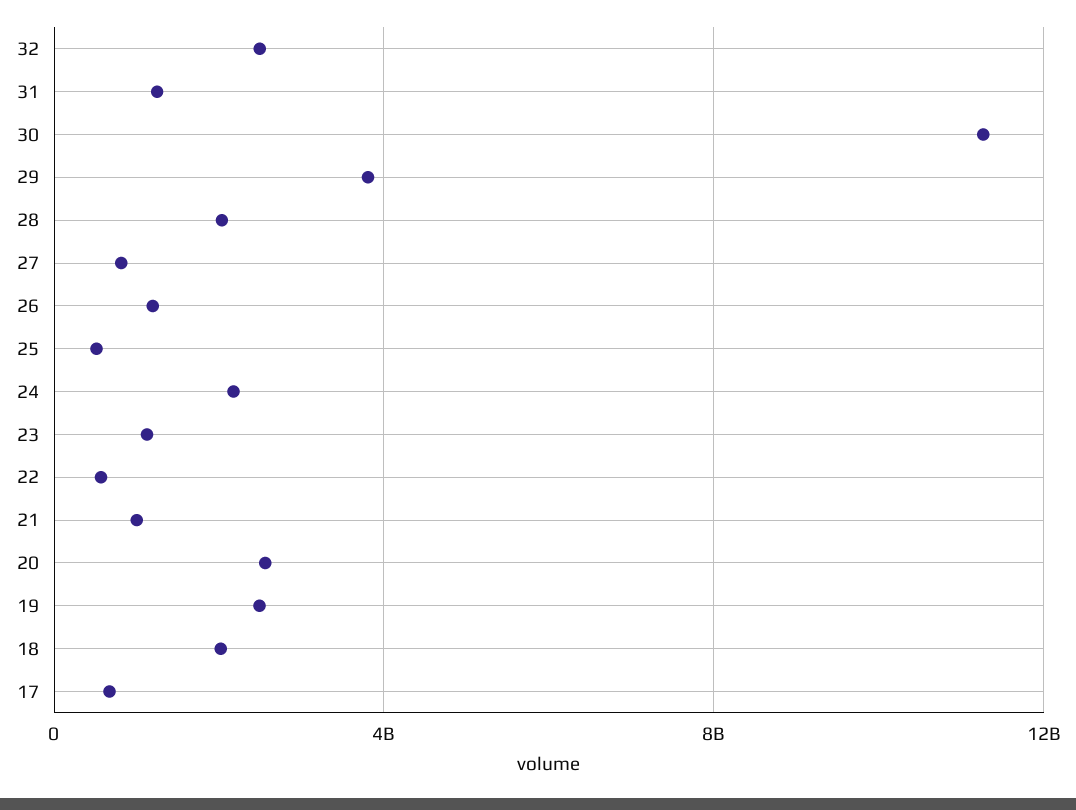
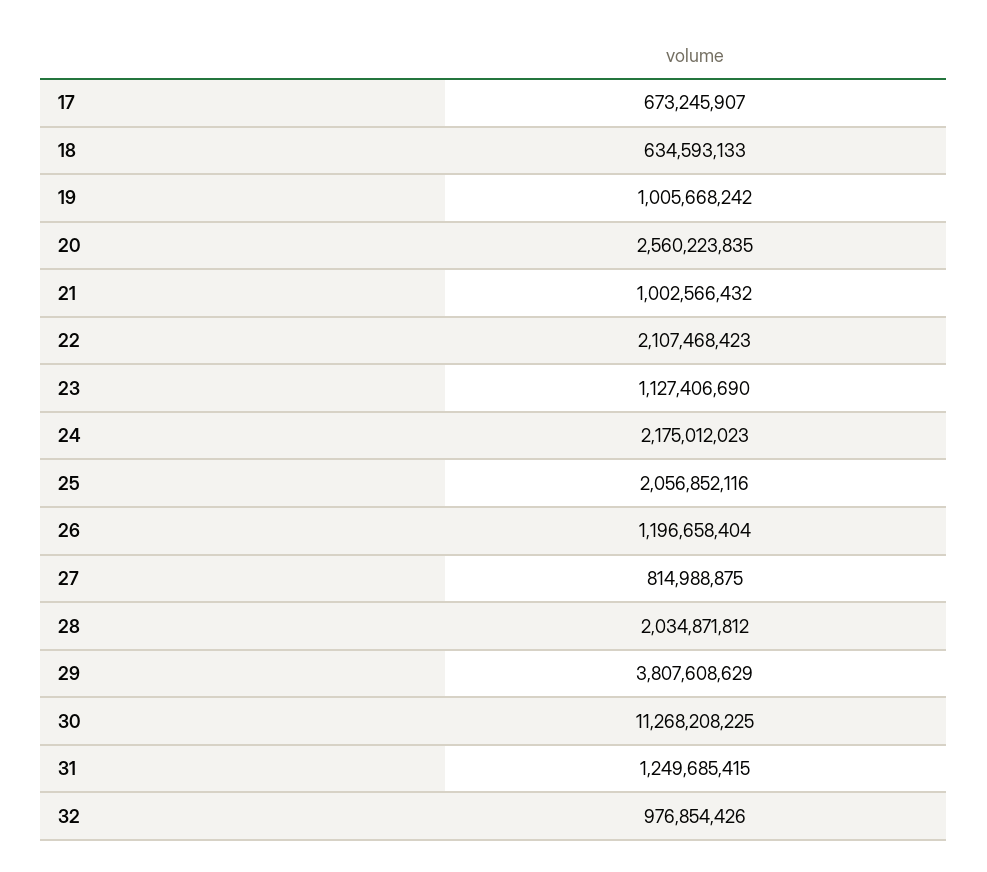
32: 2500000000 -> 976854426
25: 500000000 -> 2056852116
22: 500000000 -> 2107468423
19: 2500000000 -> 1005668242
18: 2000000000 -> 634593133

